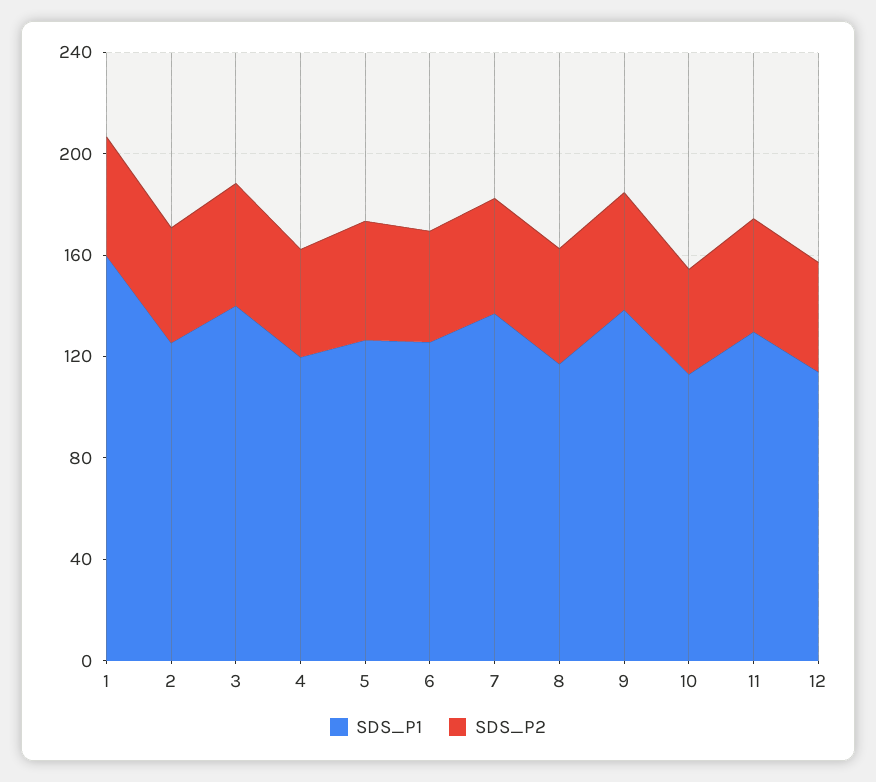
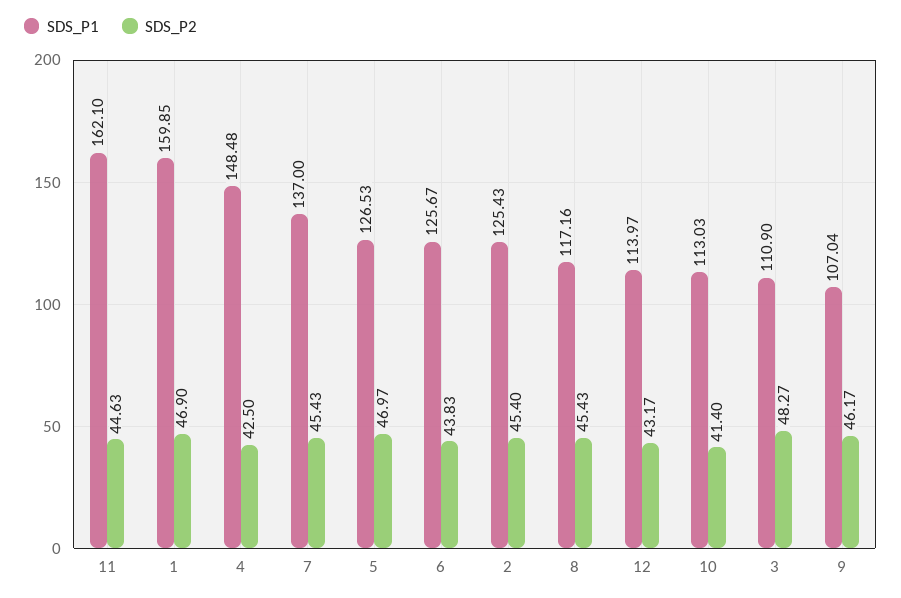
SDS_P1, 3: 140 -> 110.9
SDS_P1, 4: 120 -> 148.48
SDS_P1, 9: 140 -> 107.04
SDS_P1, 11: 130 -> 162.1

